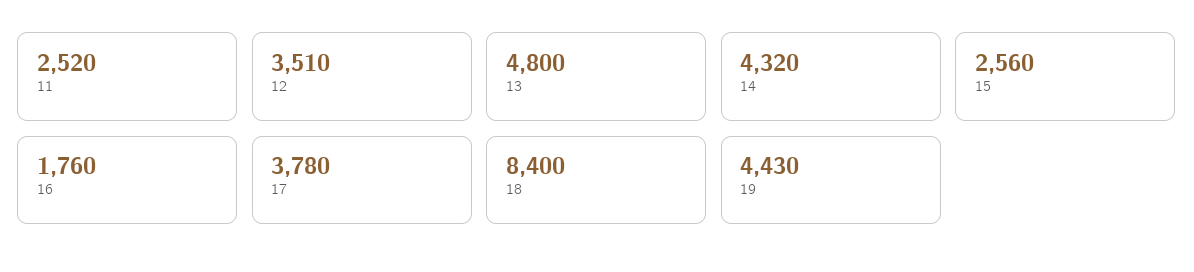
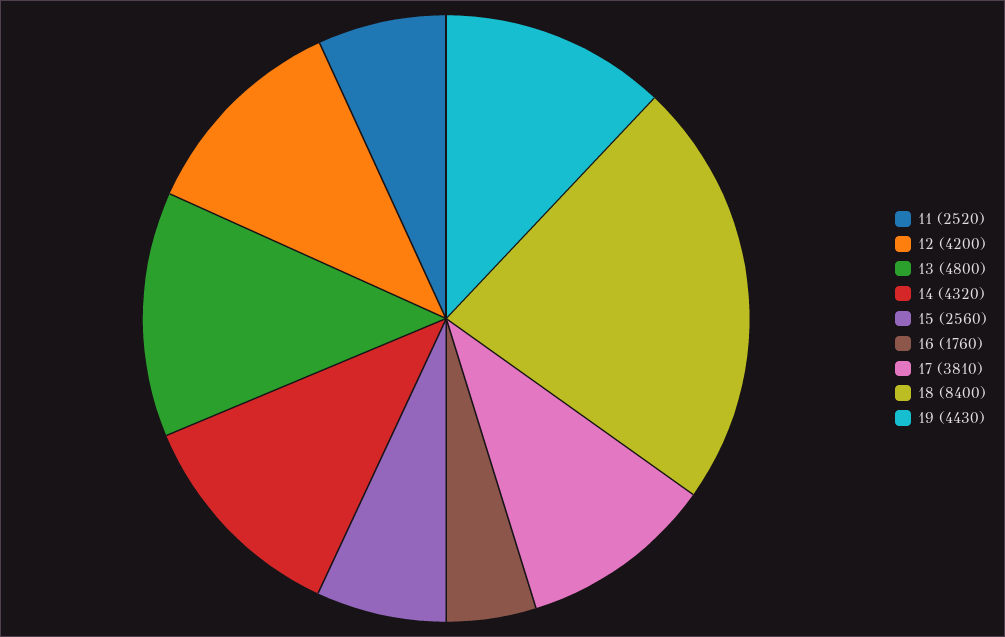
12: 3510 -> 4200
17: 3780 -> 3810

